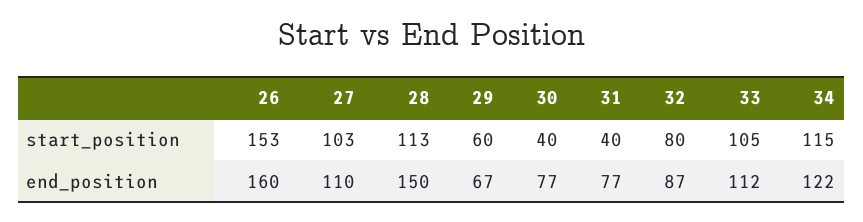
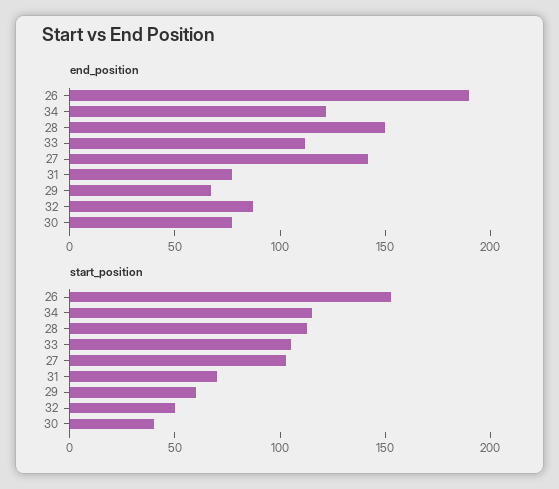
start_position, 31: 40 -> 70
start_position, 32: 80 -> 50
end_position, 26: 160 -> 190
end_position, 27: 110 -> 140

